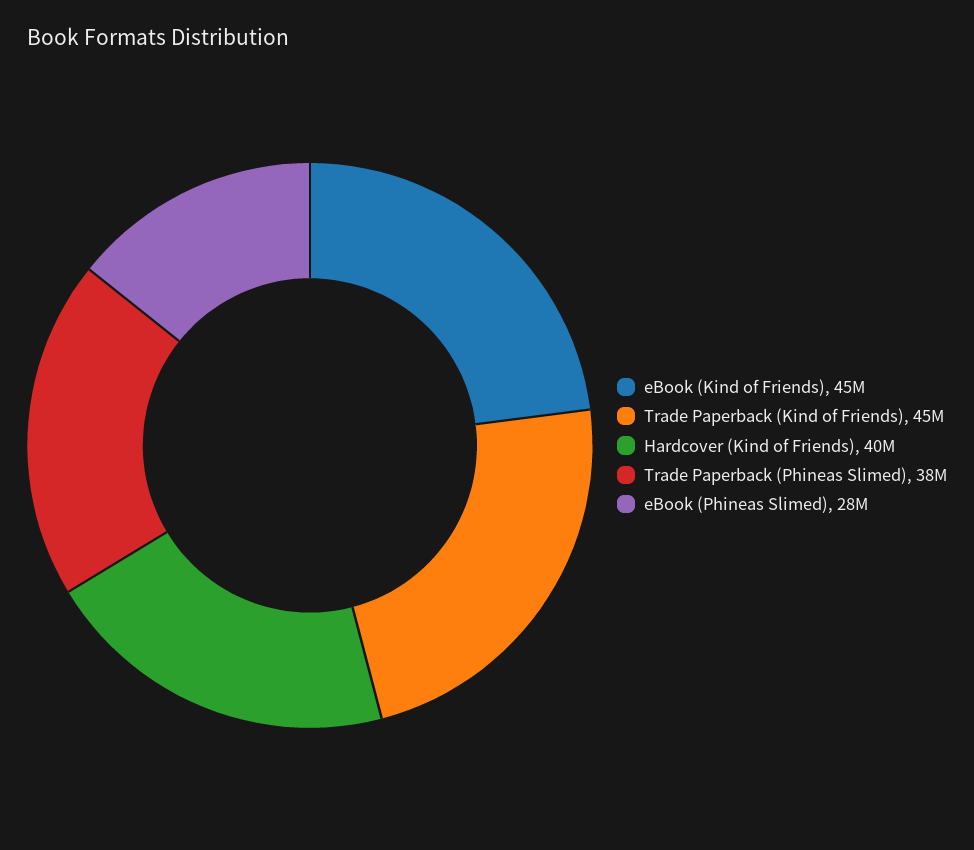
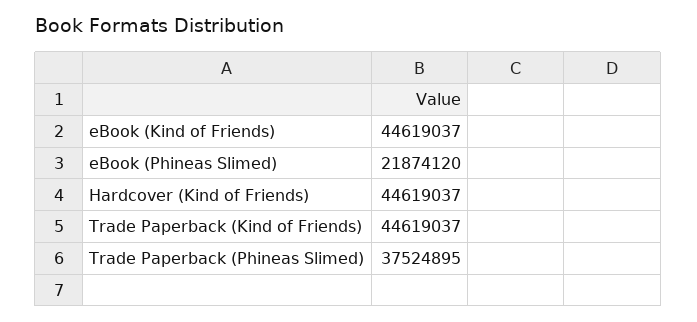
Hardcover (Kind of Friends): 40000000 -> 44619037
eBook (Phineas Slimed): 28000000 -> 21874120

